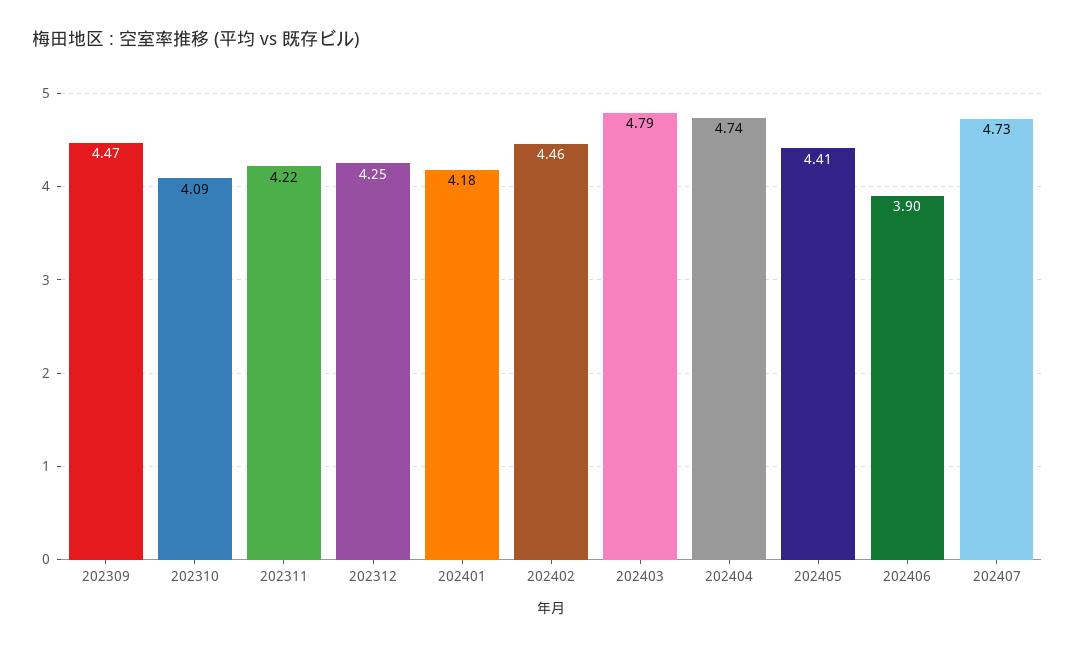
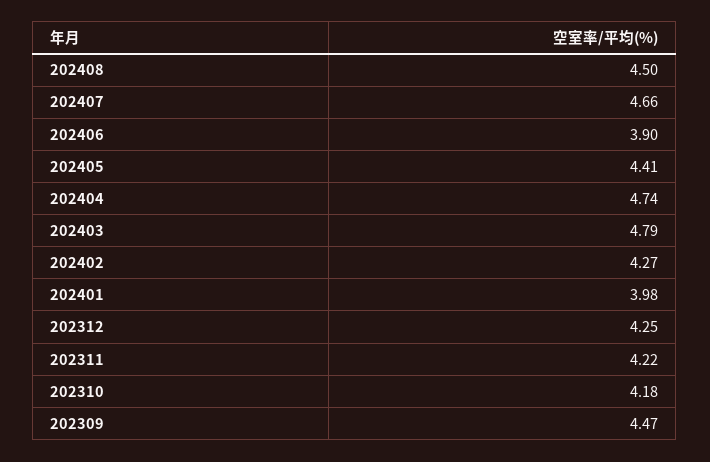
202310: 4.09 -> 4.18
202401: 4.18 -> 3.98
202402: 4.46 -> 4.27
202407: 4.73 -> 4.66
202408: none -> 4.5

